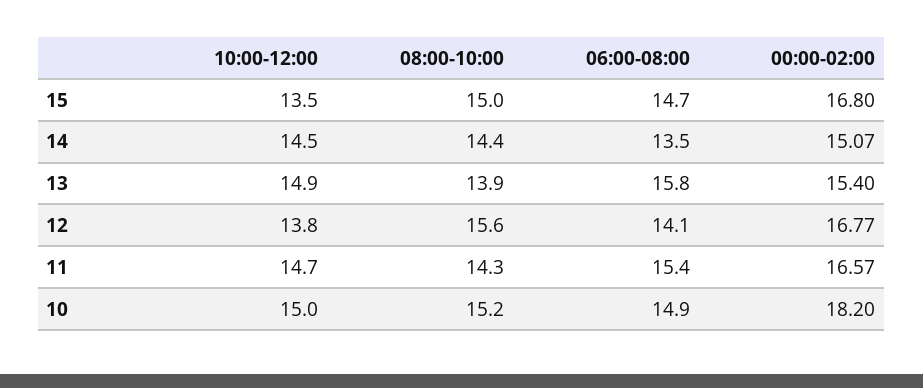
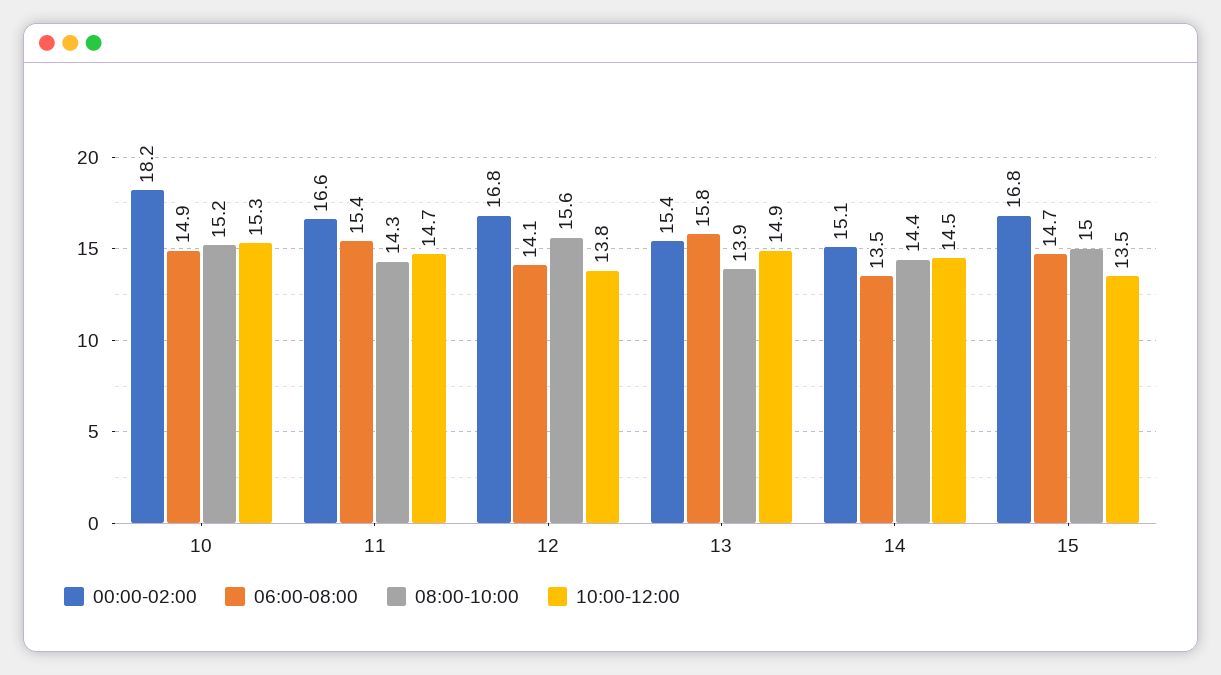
10:00-12:00, 10: 15 -> 15.3

